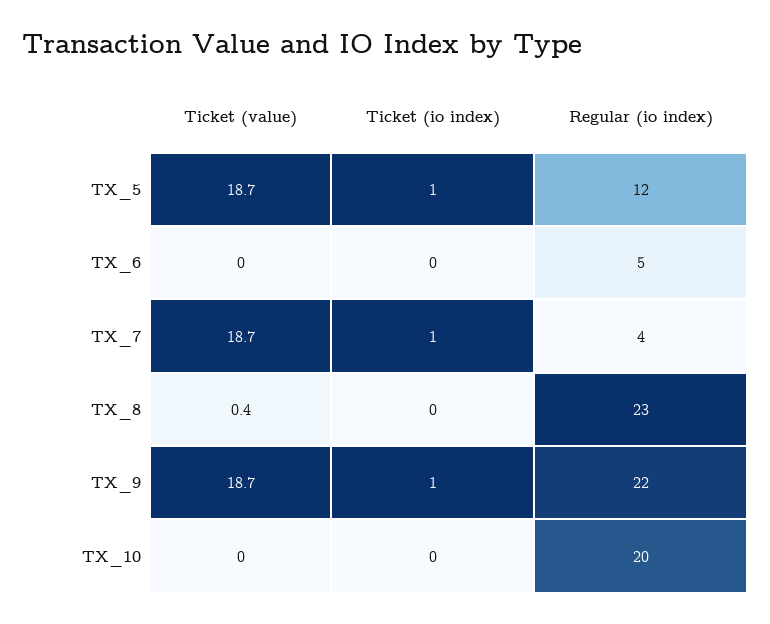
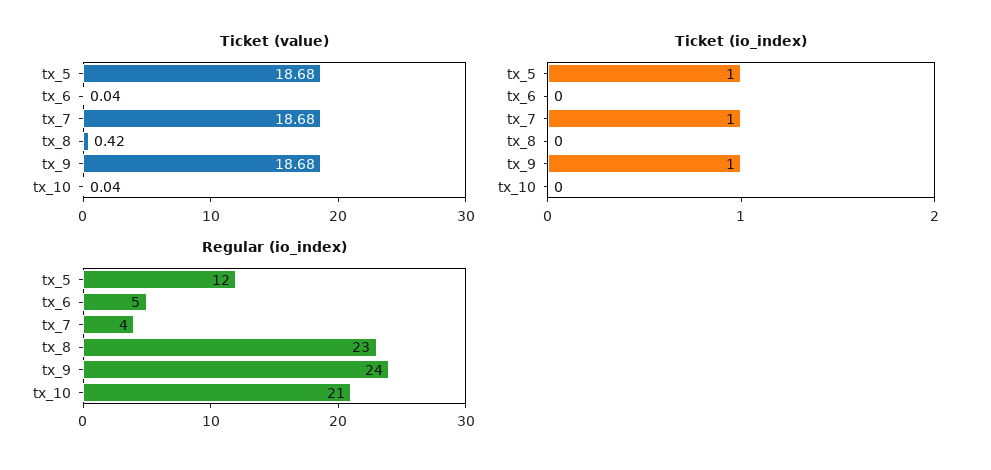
Regular (io index), TX_9: 22 -> 24
Regular (io index), TX_10: 20 -> 21

